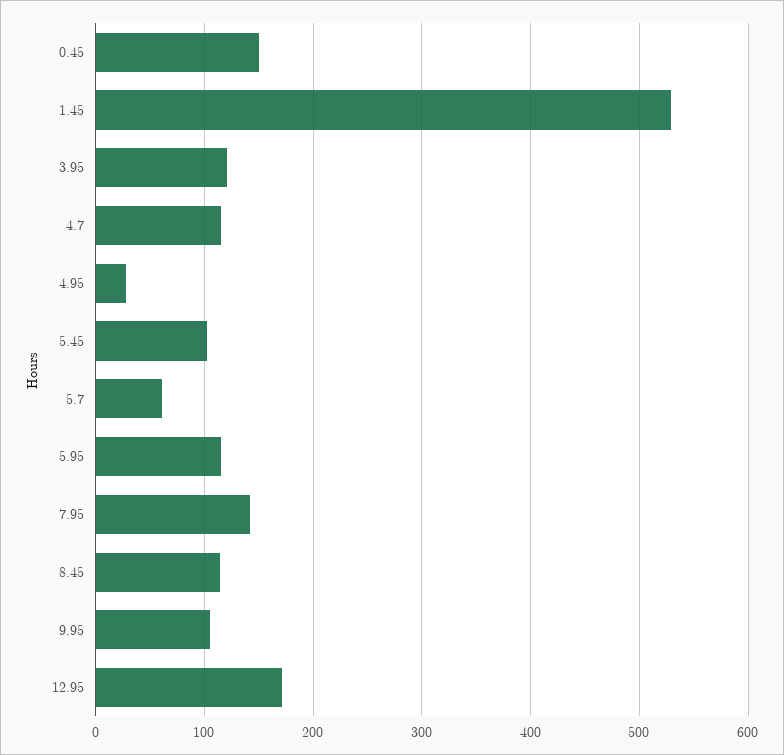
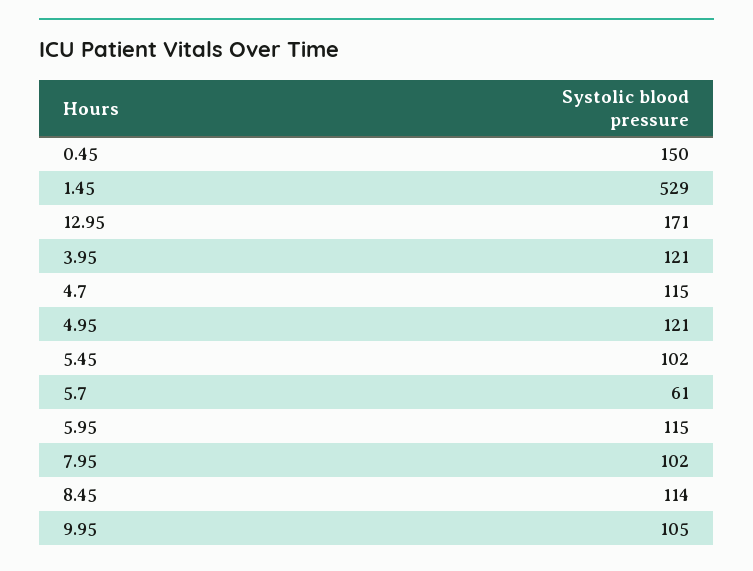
4.95: 30 -> 121
7.95: 140 -> 102

